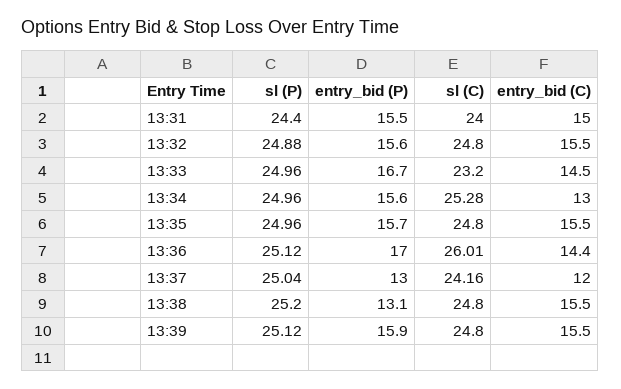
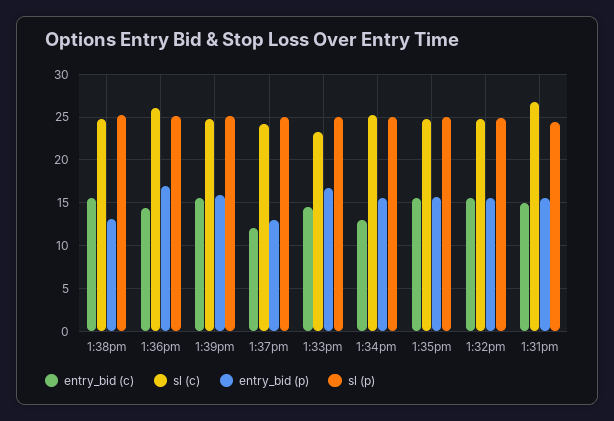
sl (C), 13:31: 24 -> 27

